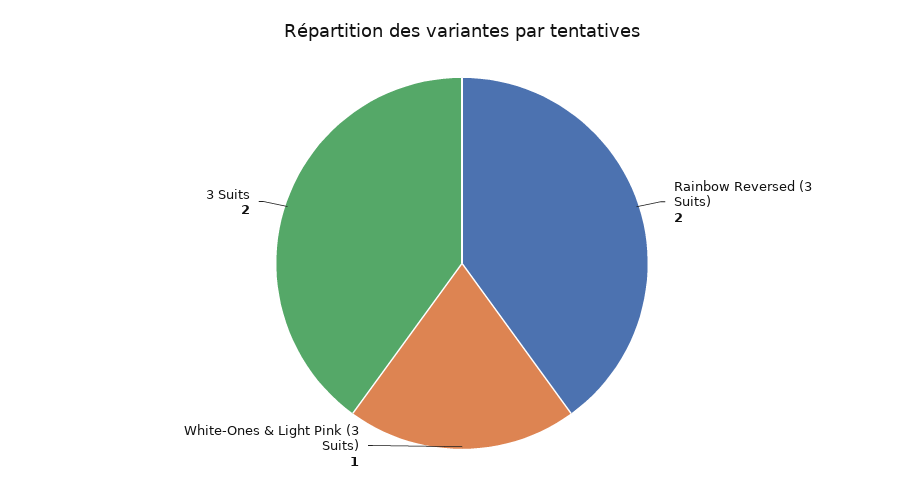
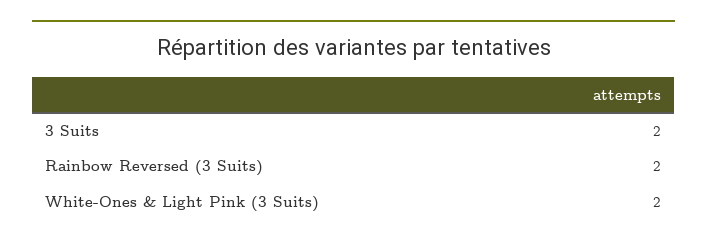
White-Ones & Light Pink (3 Suits): 1 -> 2

